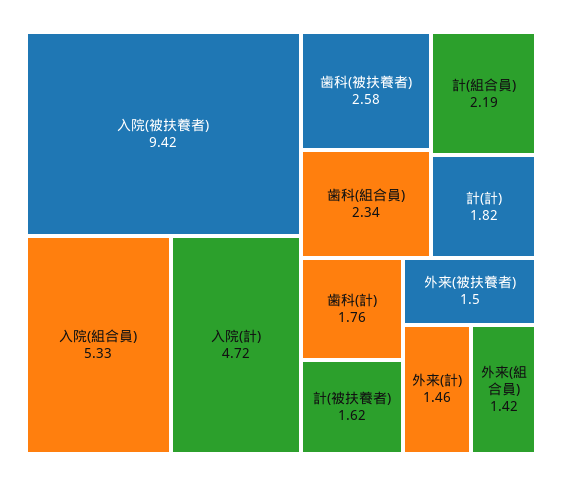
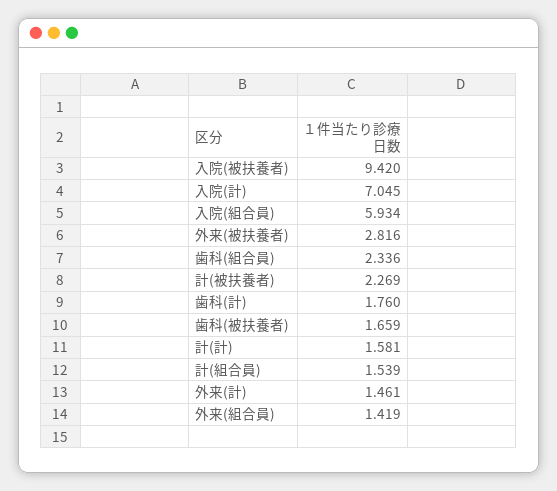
入院(組合員): 5.33 -> 5.934
入院(計): 4.72 -> 7.045
歯科(被扶養者): 2.58 -> 1.659
計(組合員): 2.19 -> 1.539
計(計): 1.82 -> 1.581
計(被扶養者): 1.62 -> 2.269
外来(被扶養者): 1.5 -> 2.816

